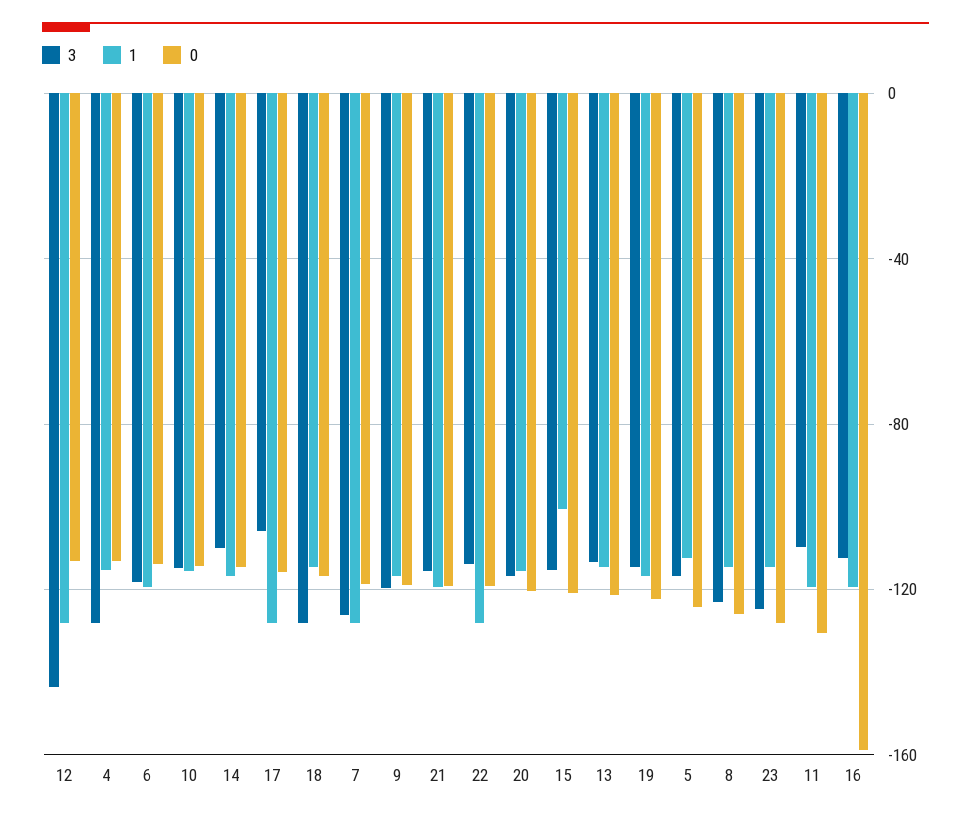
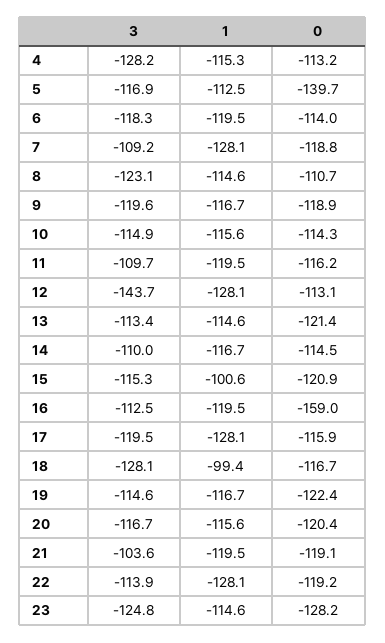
3, 17: -105 -> -119.5
1, 18: -115 -> -99.4
3, 7: -125 -> -109.2
3, 21: -115 -> -103.6
0, 5: -125 -> -139.7
0, 8: -125 -> -110.7
0, 11: -130 -> -116.2

